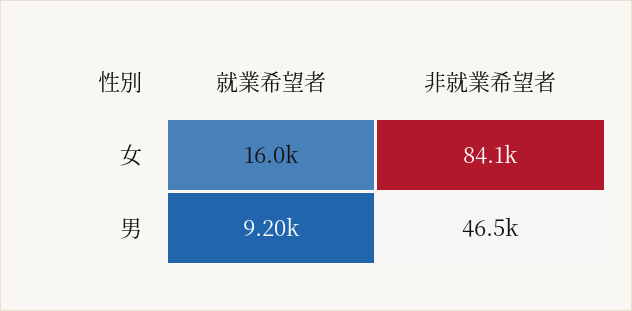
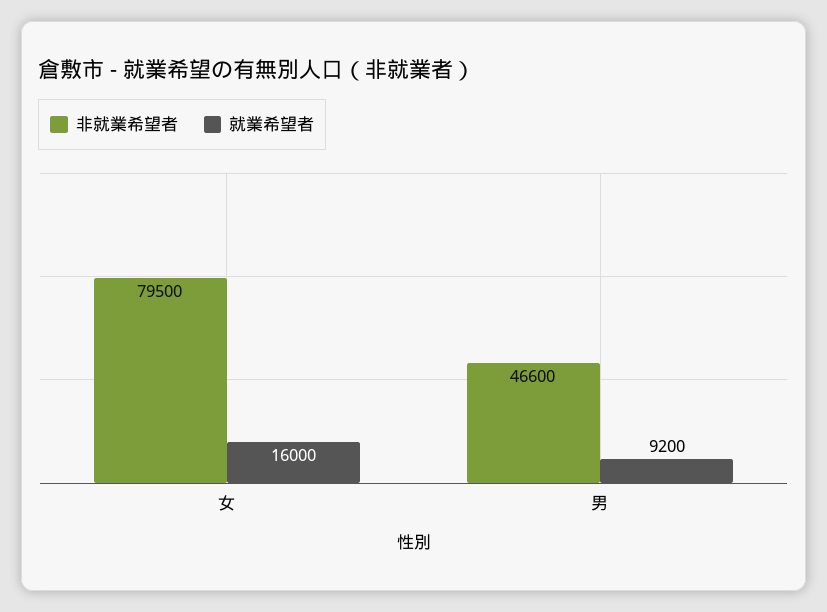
非就業希望者, 女: 84100 -> 79500
非就業希望者, 男: 46500 -> 46600

